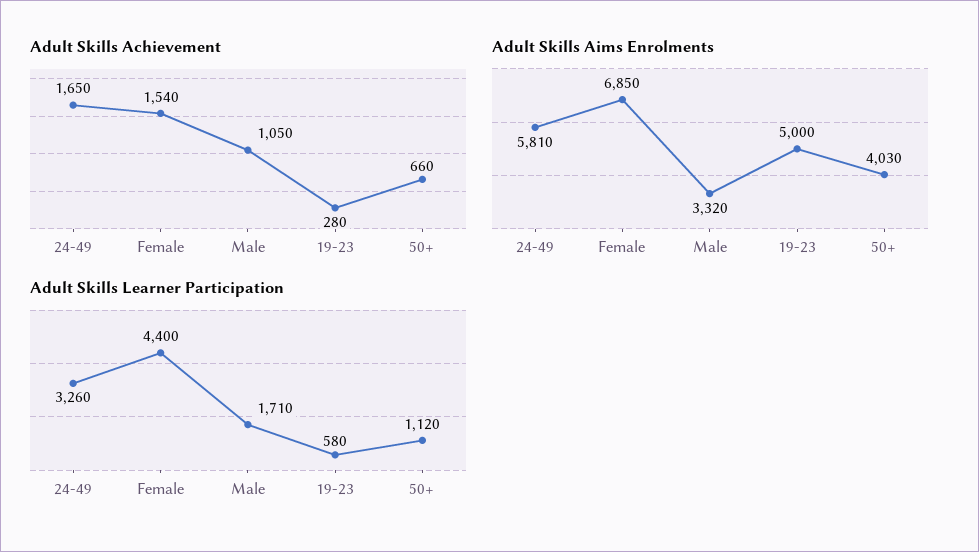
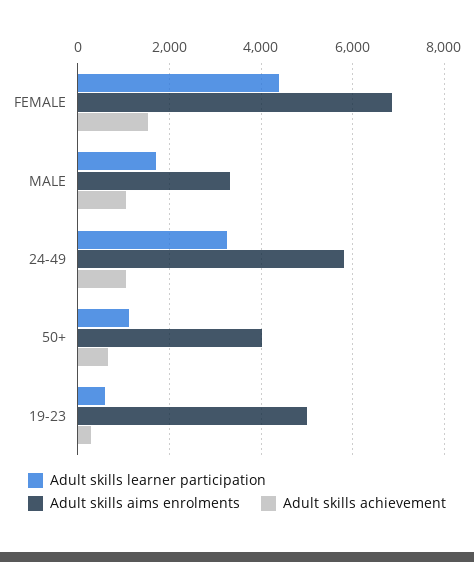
Adult Skills Achievement, 24-49: 1650 -> 1000

